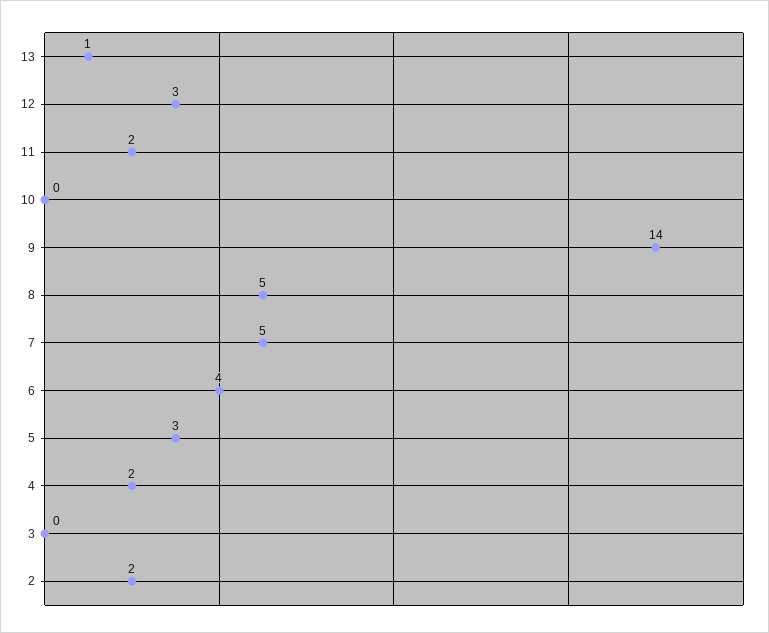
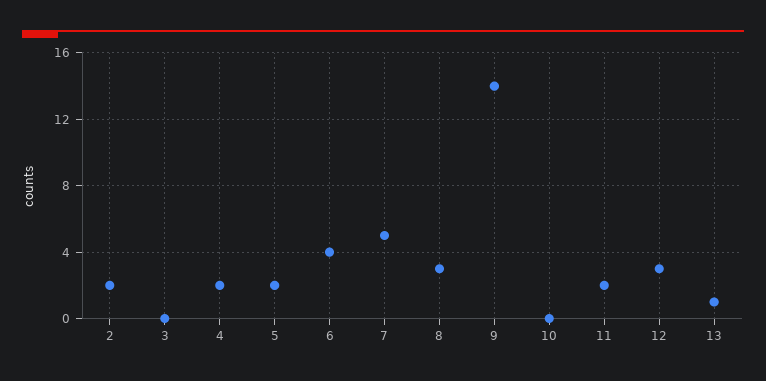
8: 5 -> 3
5: 3 -> 2

